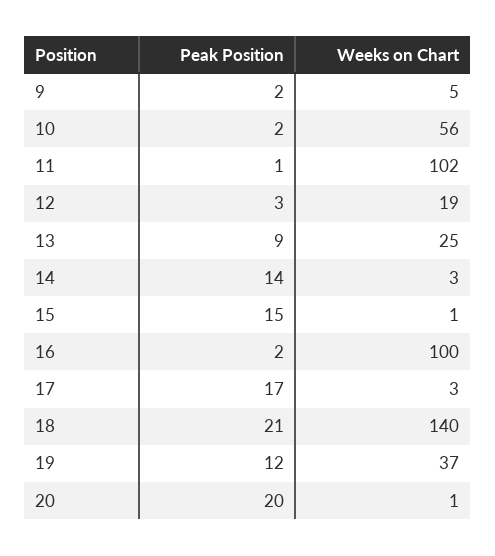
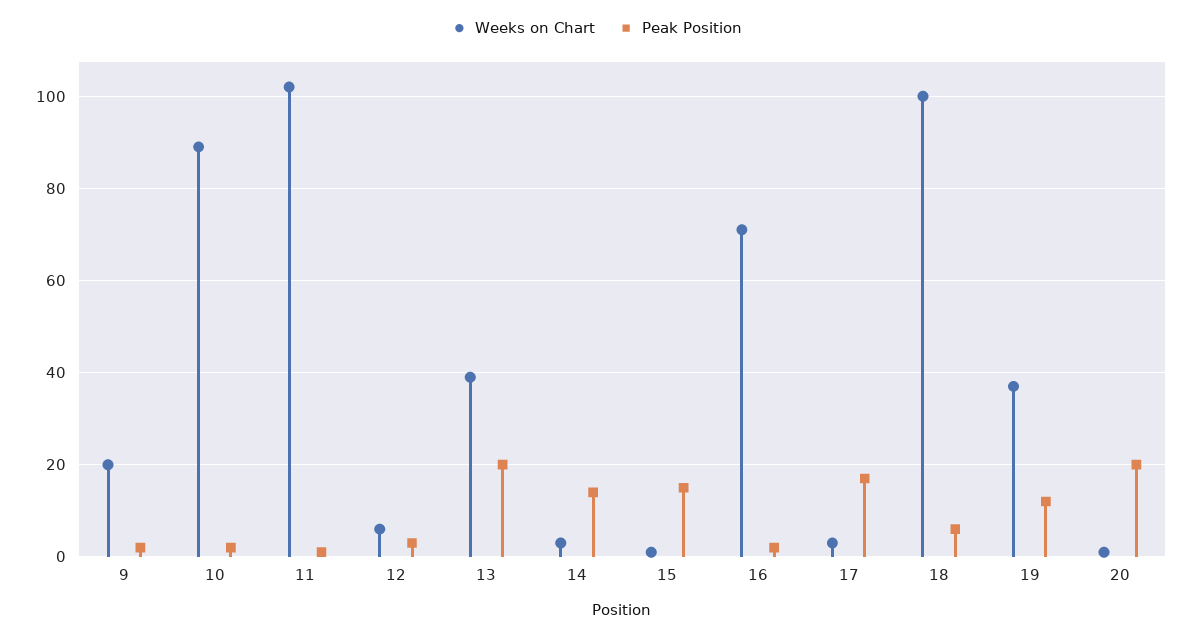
Weeks on Chart, 9: 5 -> 20
Weeks on Chart, 10: 56 -> 90
Weeks on Chart, 12: 19 -> 5
Peak Position, 13: 9 -> 20
Weeks on Chart, 13: 25 -> 40
Weeks on Chart, 16: 100 -> 70
Peak Position, 18: 21 -> 5
Weeks on Chart, 18: 140 -> 100

